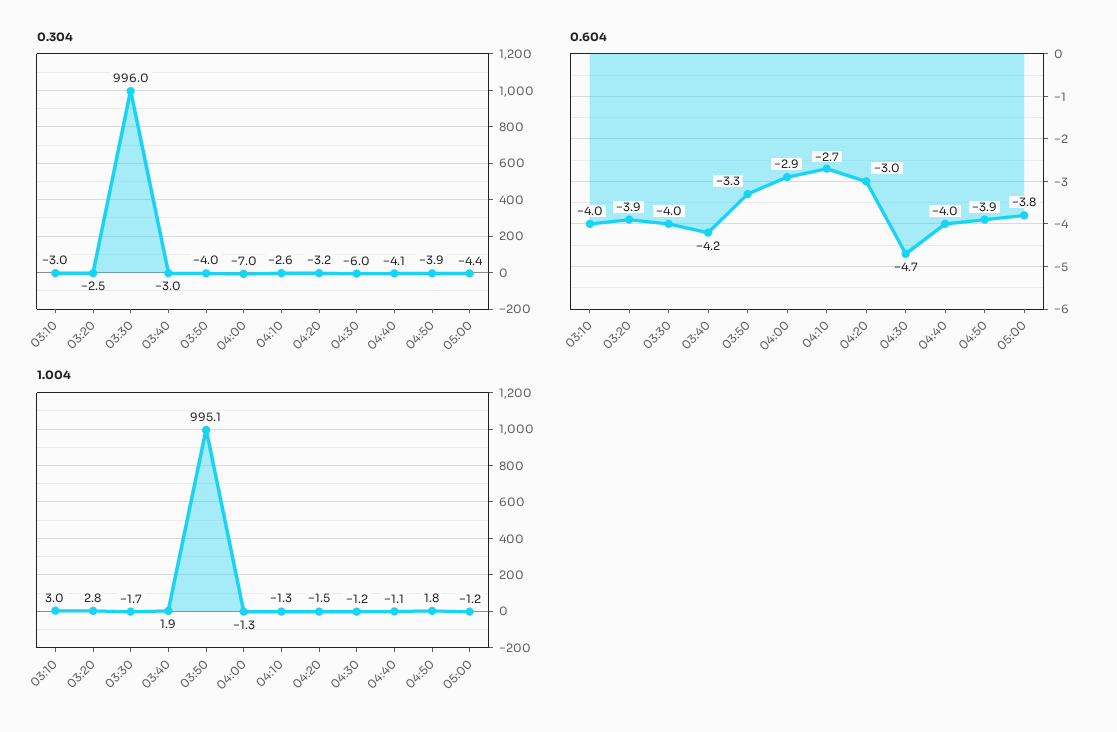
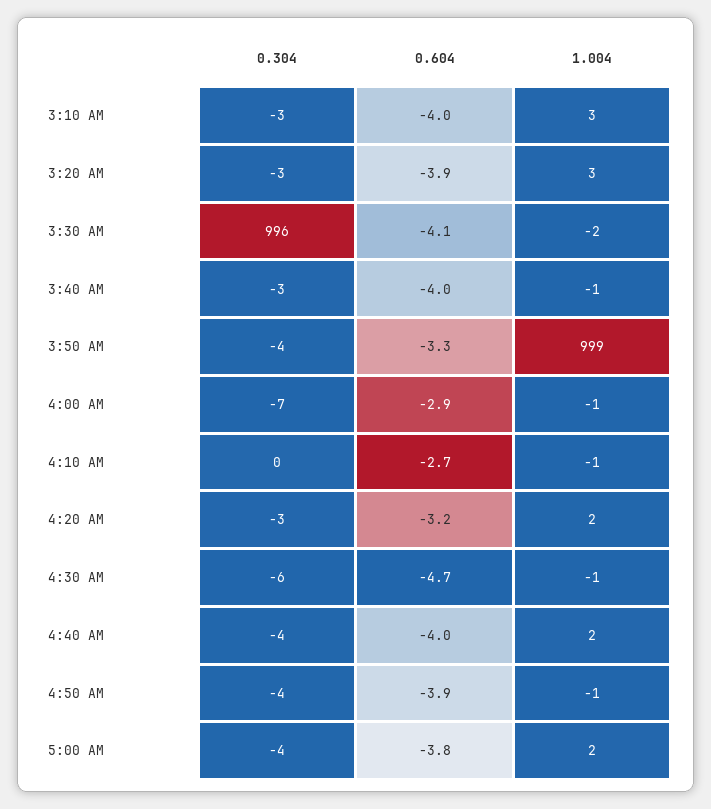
0.304, 04:10: -2.6 -> 0
0.604, 03:30: -4 -> -4.1
0.604, 03:40: -4.2 -> -4
0.604, 04:20: -3 -> -3.2
1.004, 03:40: 1.9 -> -1
1.004, 03:50: 995.1 -> 999
1.004, 04:20: -1.5 -> 2
1.004, 04:40: -1.1 -> 2
1.004, 04:50: 1.8 -> -1
1.004, 05:00: -1.2 -> 2

